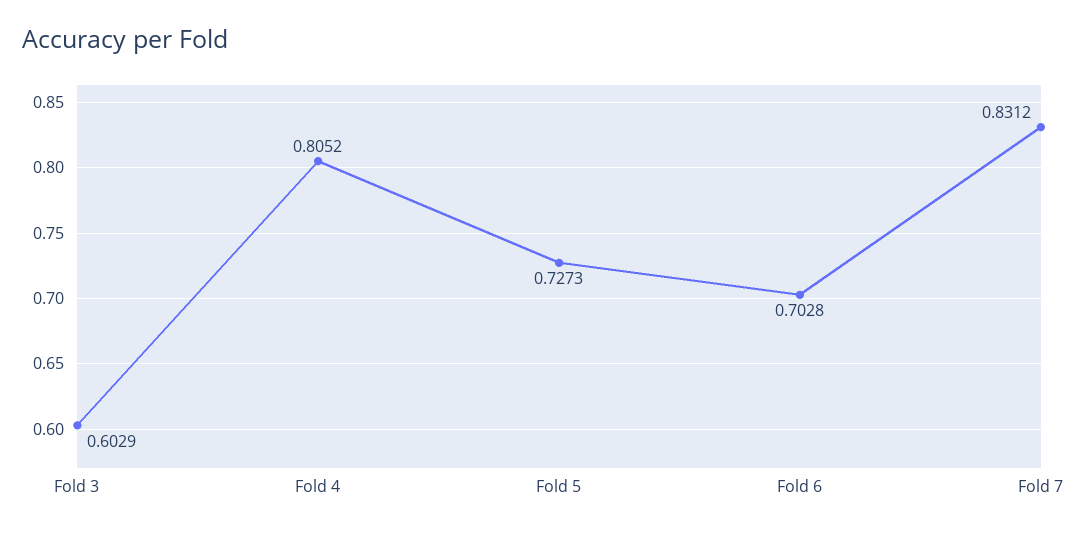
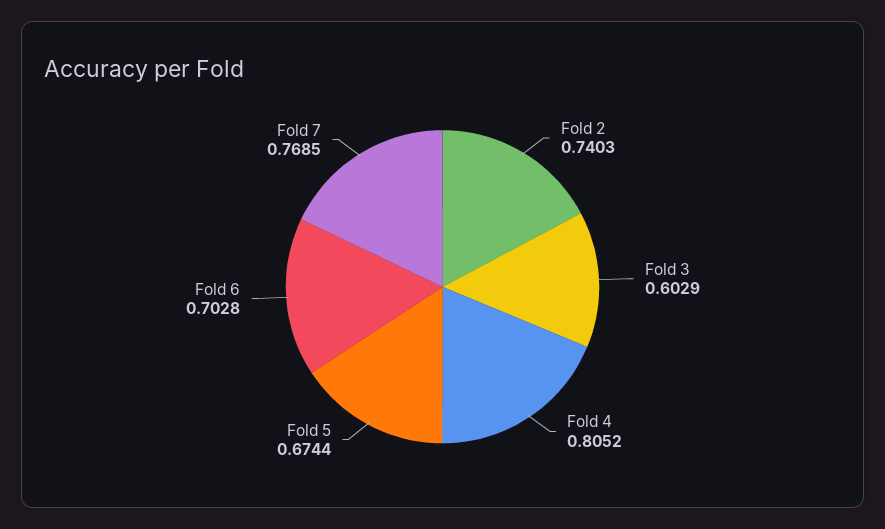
Fold 5: 0.7273 -> 0.6744
Fold 7: 0.8312 -> 0.7685
Fold 2: none -> 0.7403

